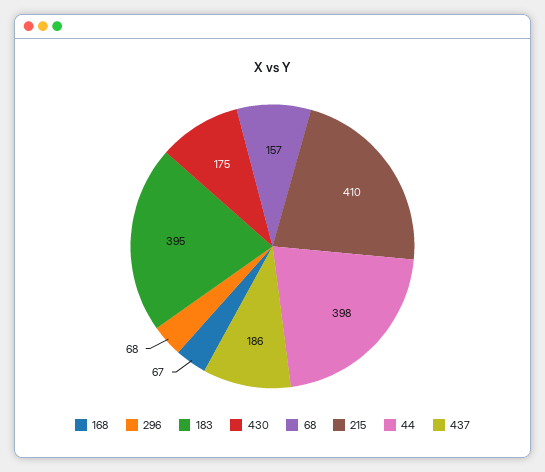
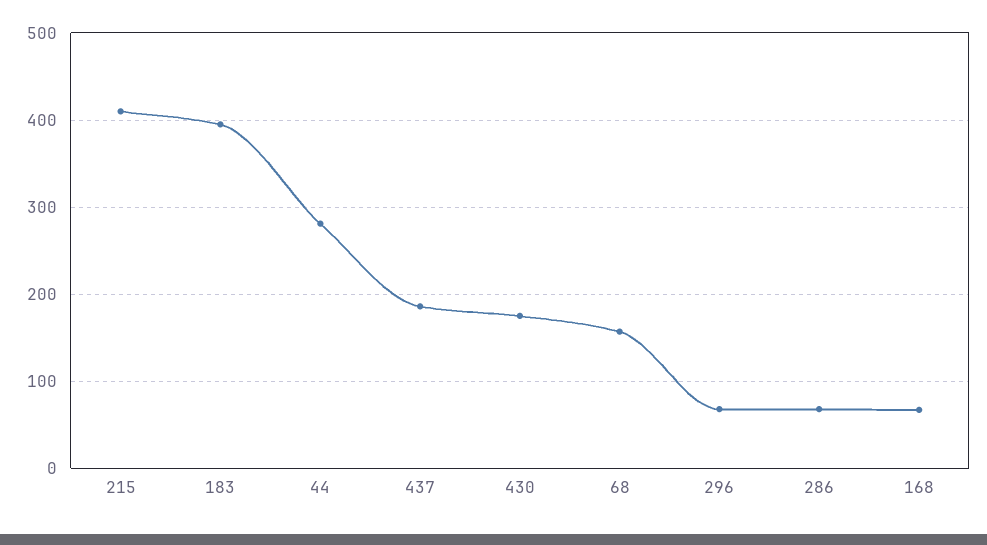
44: 398 -> 280
286: none -> 70

